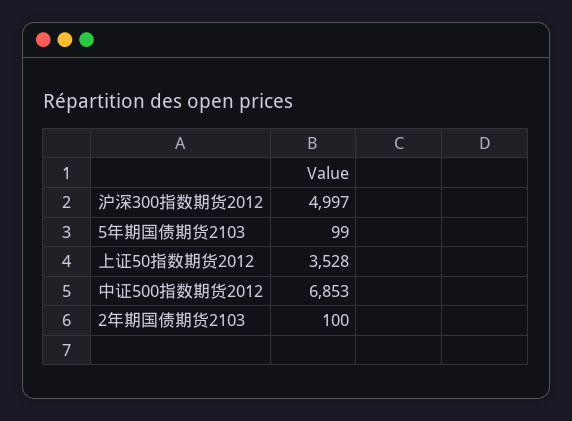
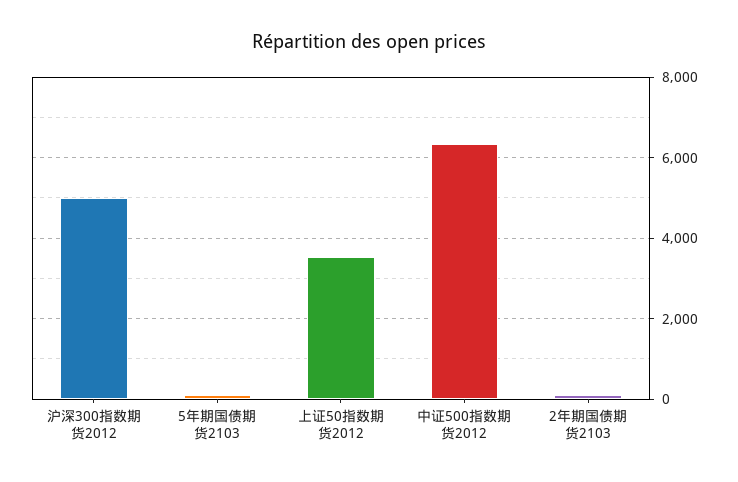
中证500指数期货2012: 6853 -> 6400

